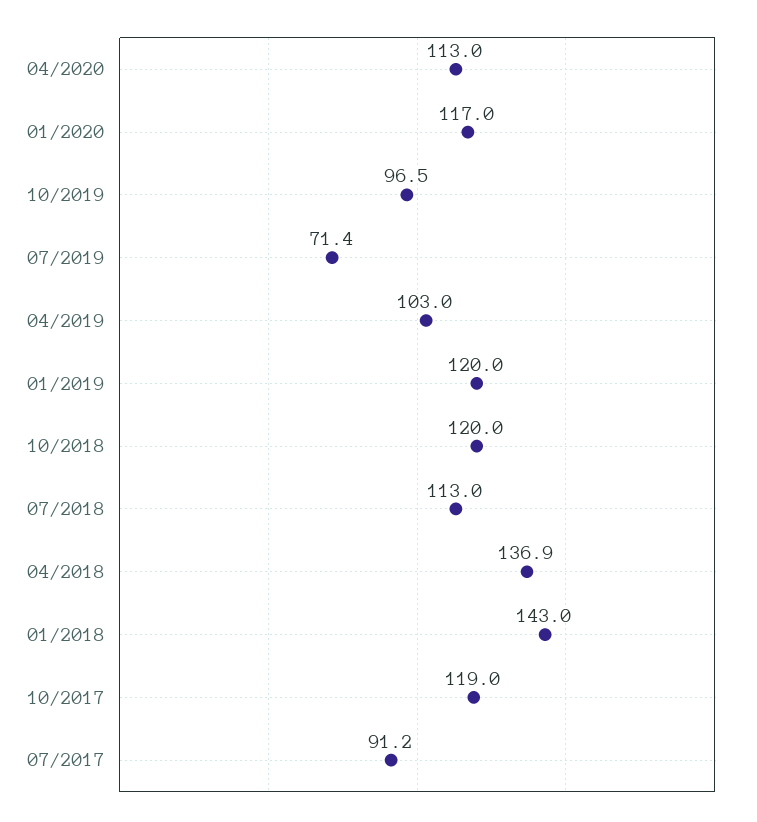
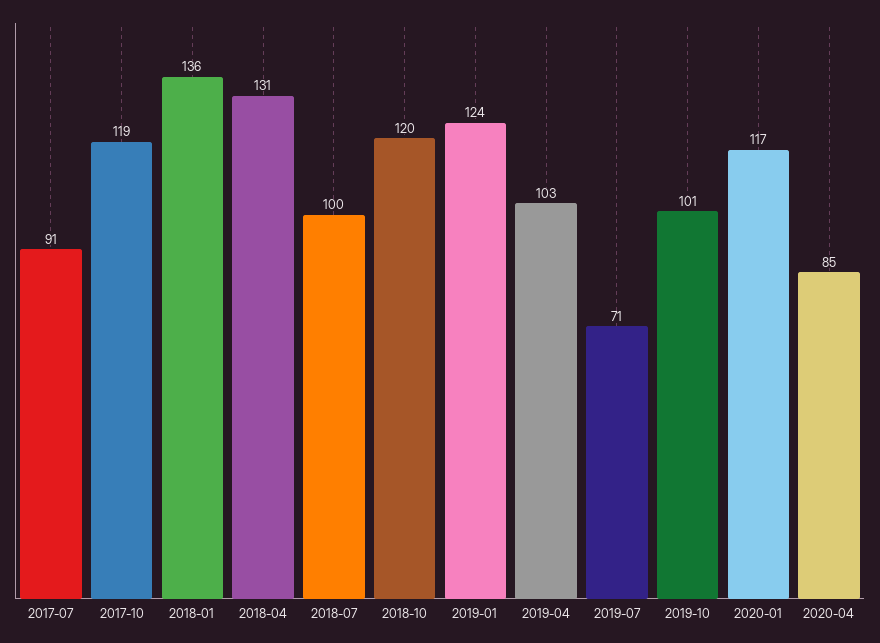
04/2020: 113 -> 85
10/2019: 96.5 -> 101
01/2019: 120 -> 124
07/2018: 113 -> 100
04/2018: 136.9 -> 131
01/2018: 143 -> 136

